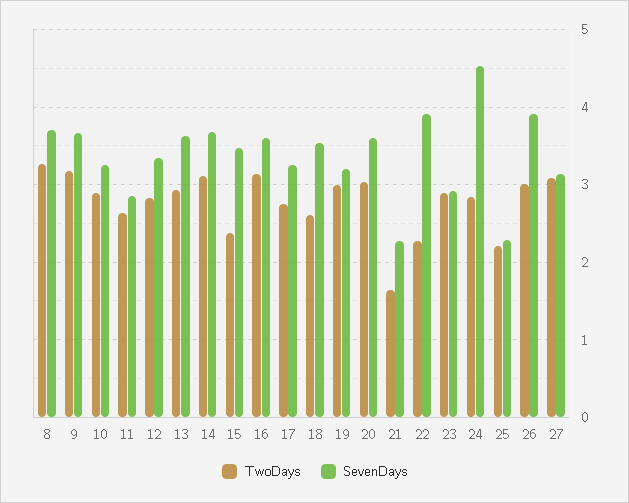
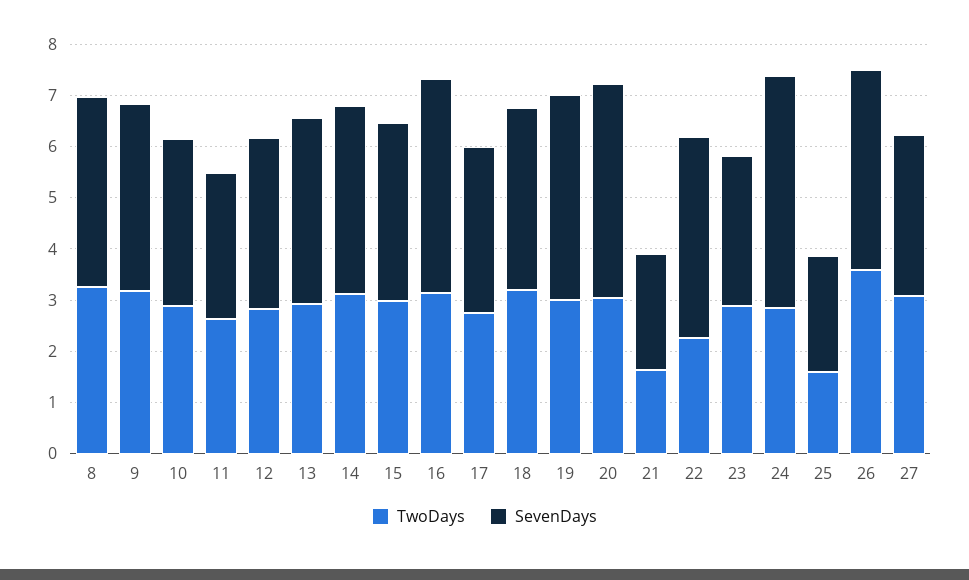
TwoDays, 15: 2.4 -> 3
SevenDays, 16: 3.6 -> 4.2
TwoDays, 18: 2.6 -> 3.2
SevenDays, 19: 3.2 -> 4
SevenDays, 20: 3.6 -> 4.2
TwoDays, 25: 2.2 -> 1.6
TwoDays, 26: 3 -> 3.6

